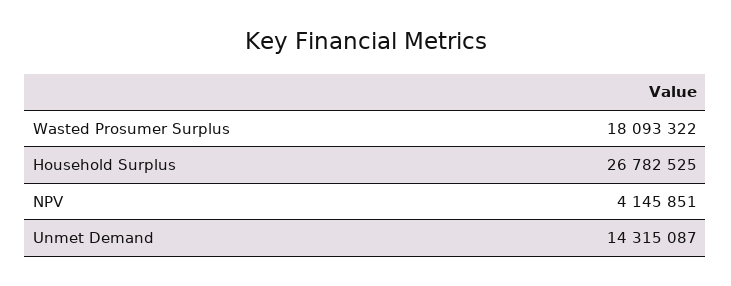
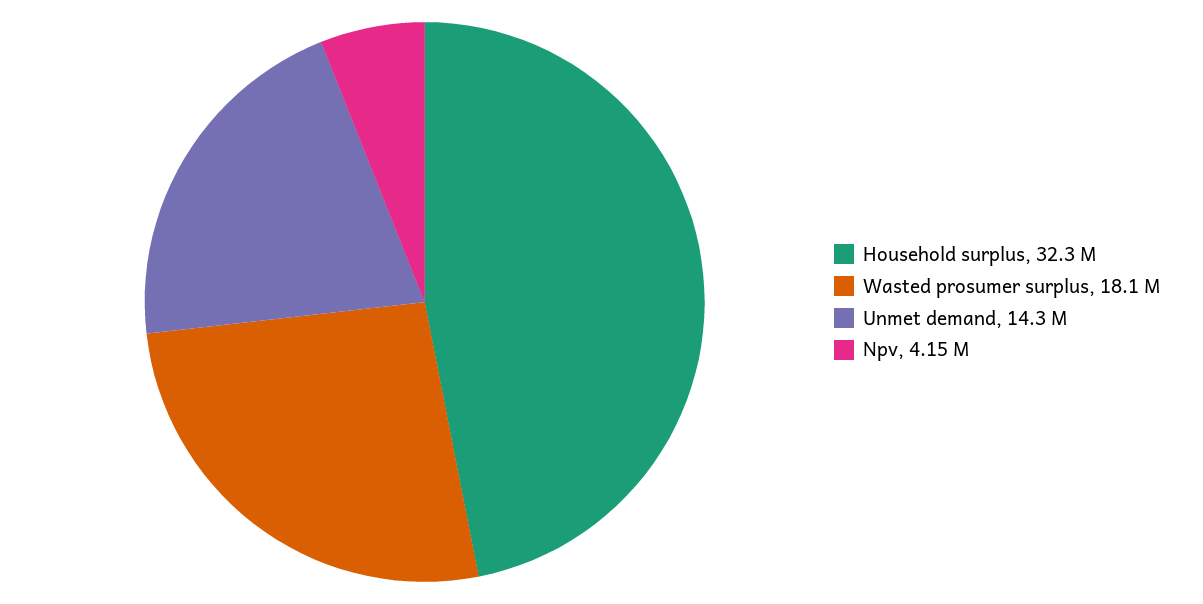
Household Surplus: 26782525 -> 32300000

